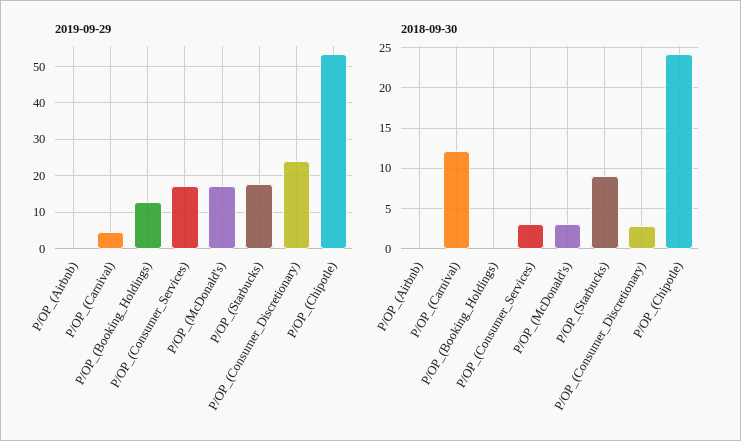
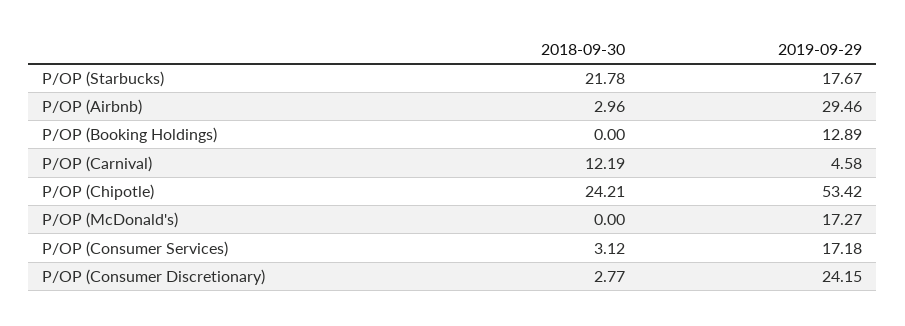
2019-09-29, P/OP_(Airbnb): 0 -> 29.46
2018-09-30, P/OP_(Airbnb): 0 -> 2.96
2018-09-30, P/OP_(McDonald's): 3 -> 0
2018-09-30, P/OP_(Starbucks): 9 -> 21.78

